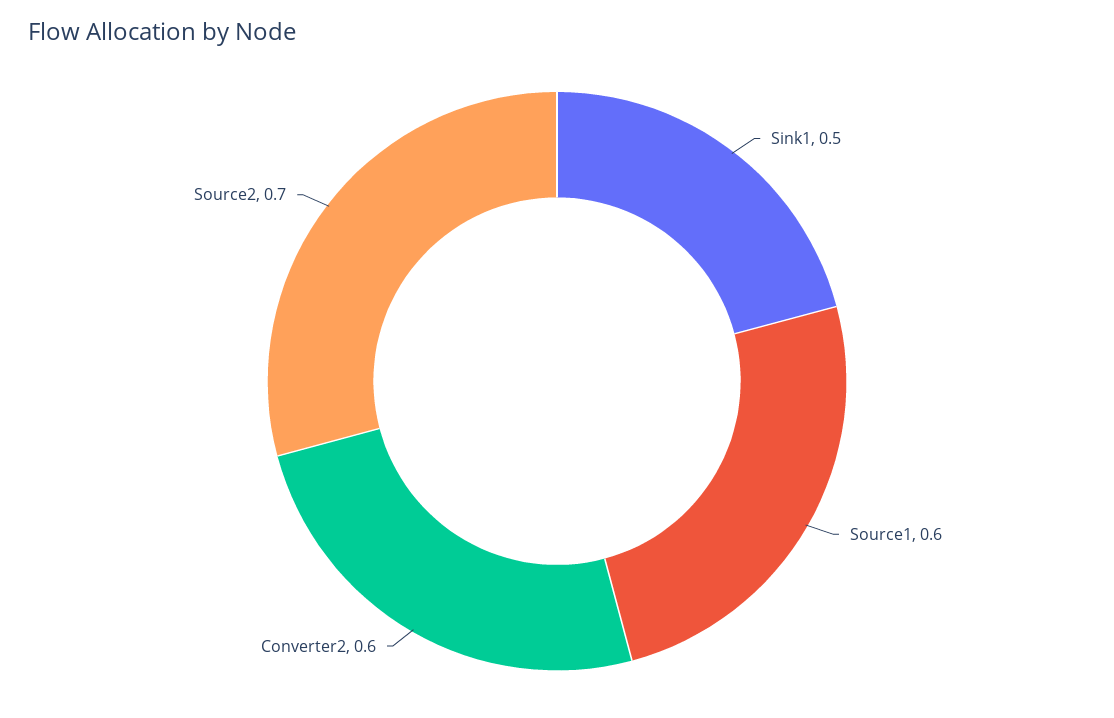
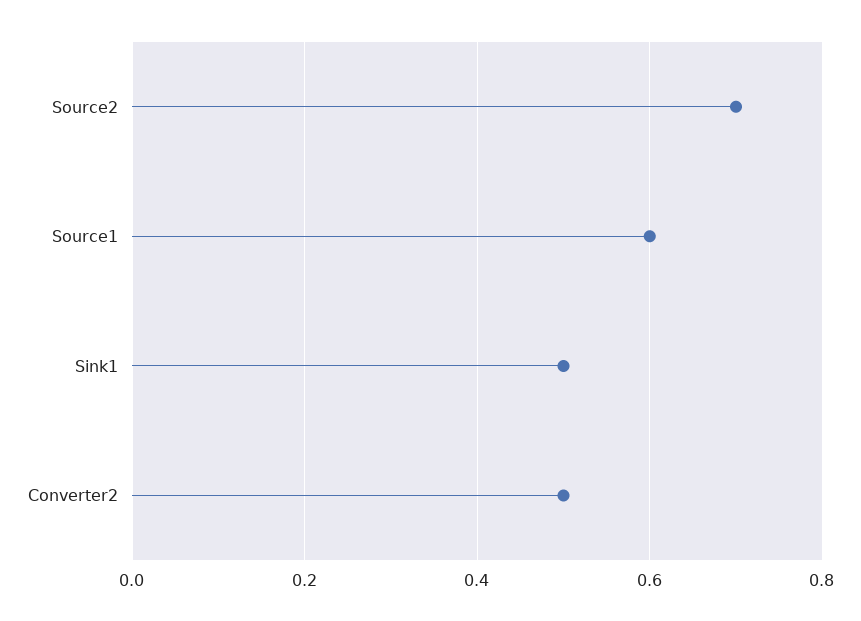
Converter2: 0.6 -> 0.5

